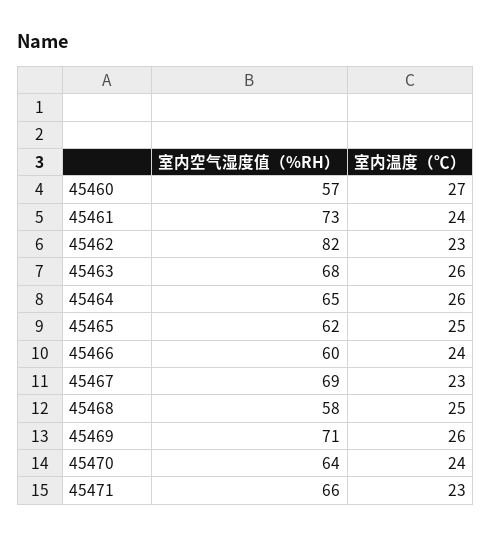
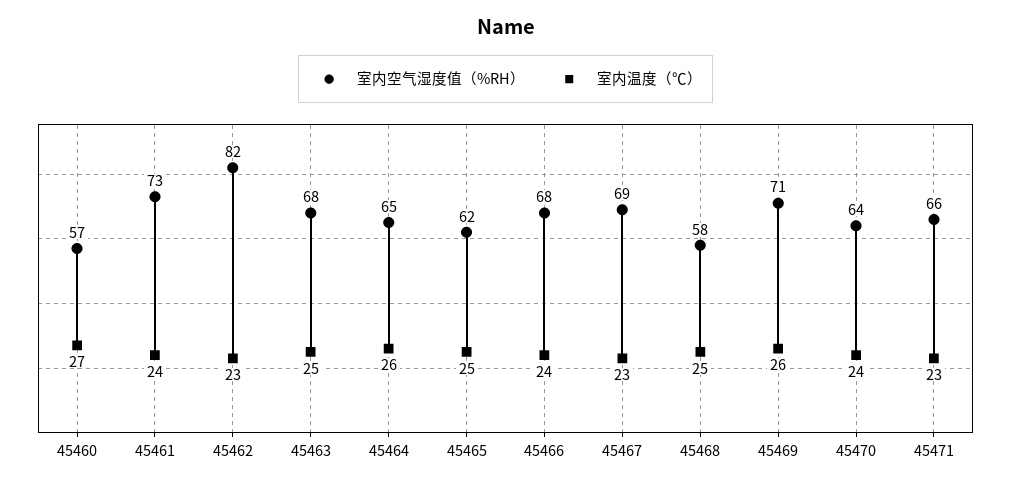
室内温度（℃）, 45463: 26 -> 25
室内空气湿度值（%RH）, 45466: 60 -> 68

